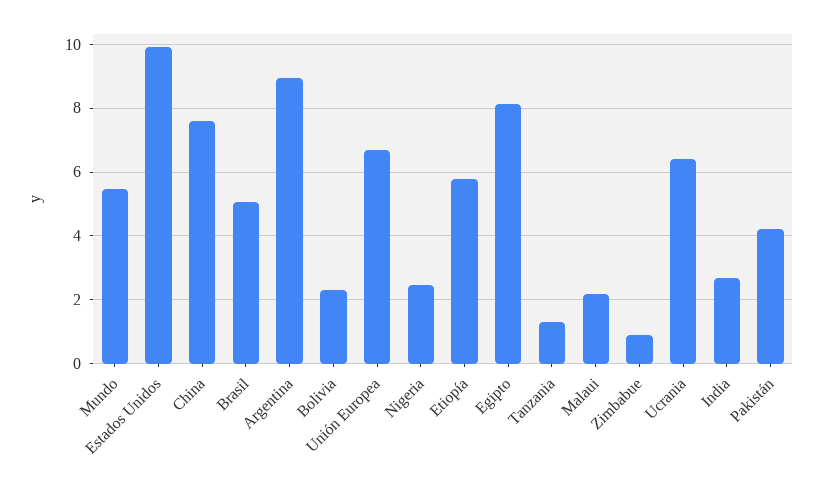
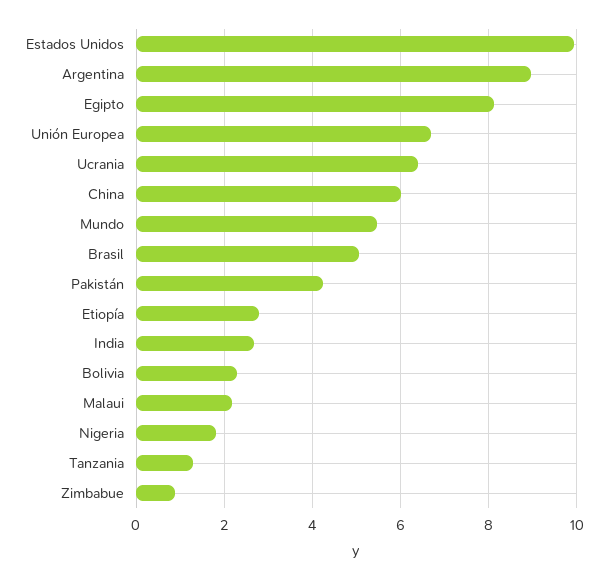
China: 7.6 -> 6
Nigeria: 2.4 -> 1.8
Etiopía: 5.8 -> 2.8

